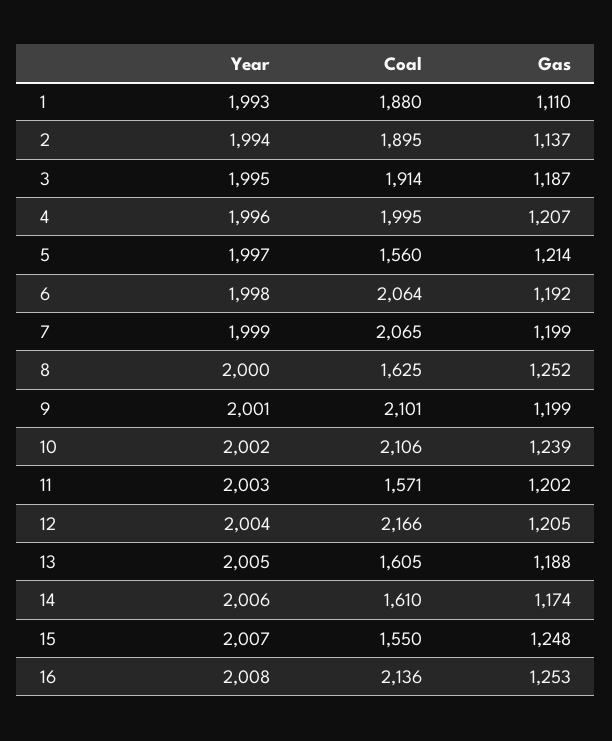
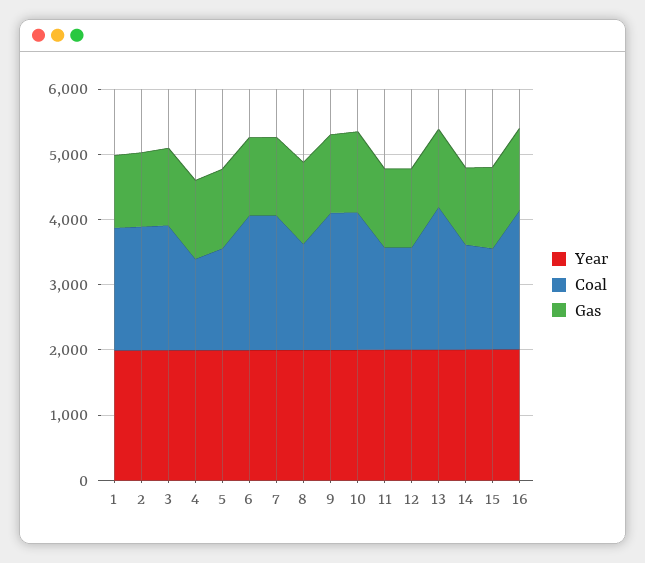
Coal, 4: 1995 -> 1400
Coal, 12: 2166 -> 1600
Coal, 13: 1605 -> 2200

